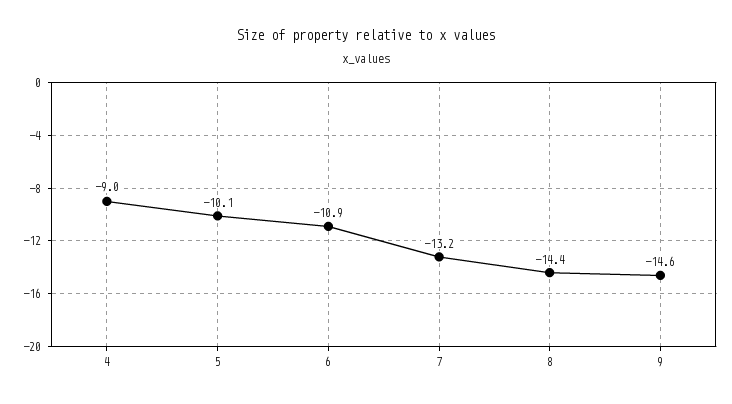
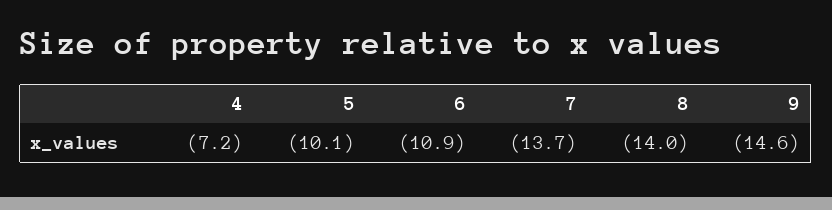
4: -9 -> -7.2
7: -13.2 -> -13.7
8: -14.4 -> -14

